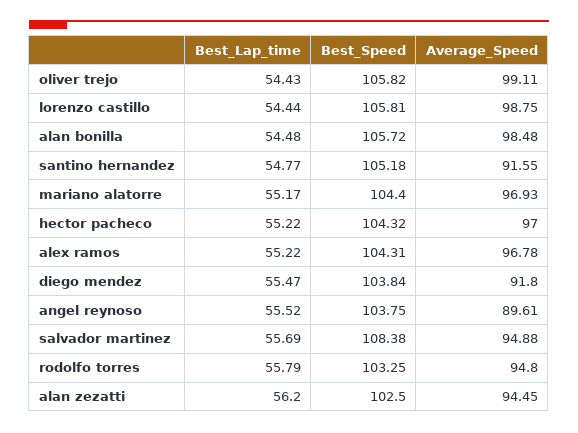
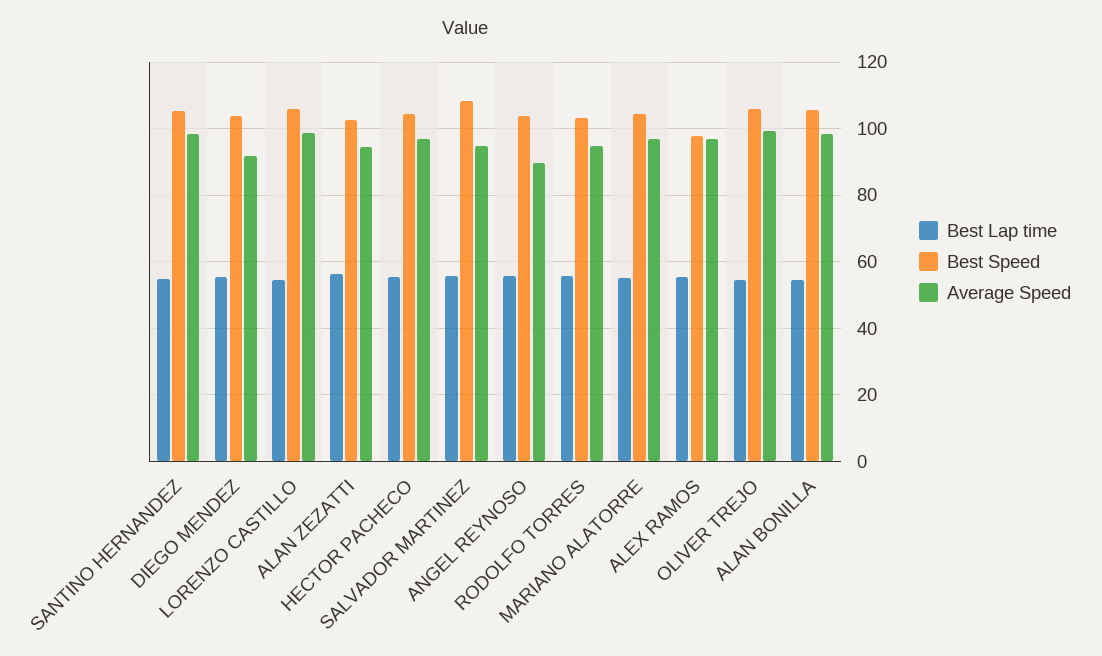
Average_Speed, santino hernandez: 91.55 -> 98
Best_Speed, alex ramos: 104.31 -> 98

